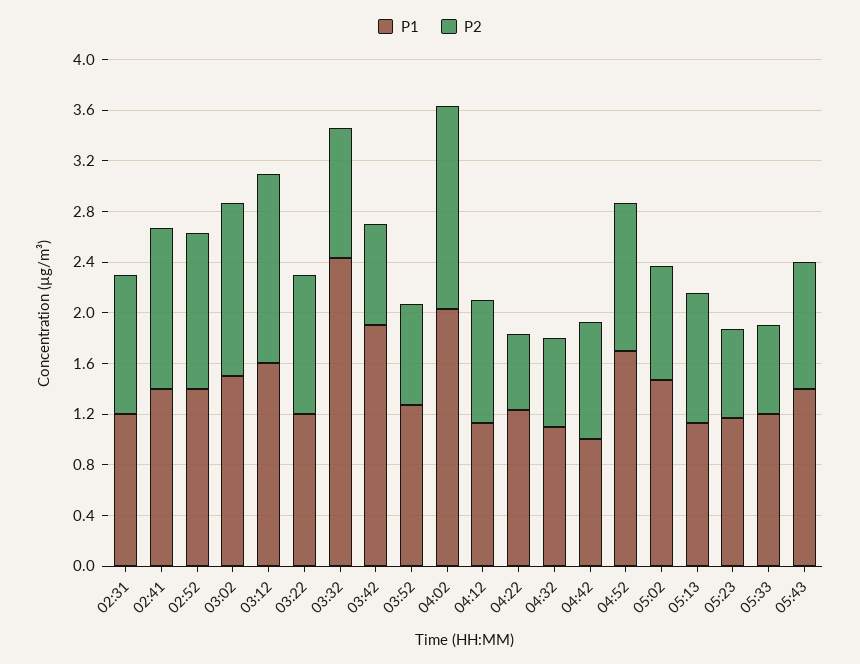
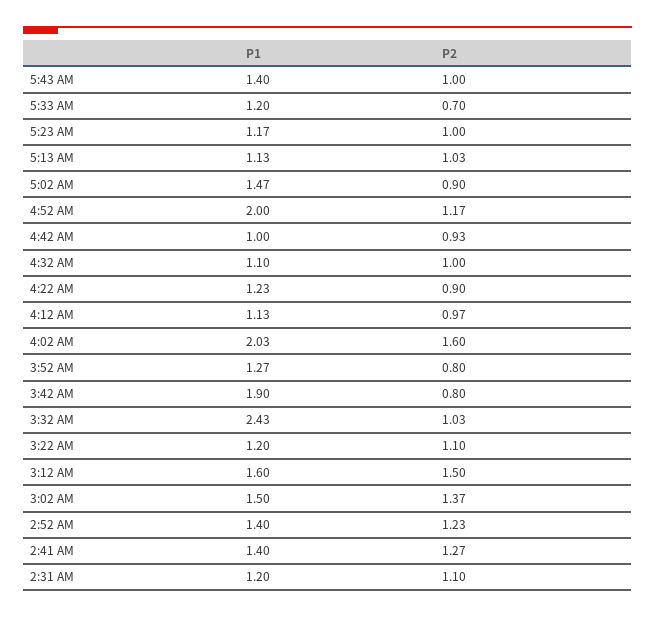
P2, 04:22: 0.6 -> 0.9
P2, 04:32: 0.7 -> 1
P1, 04:52: 1.7 -> 2
P2, 05:23: 0.7 -> 1

